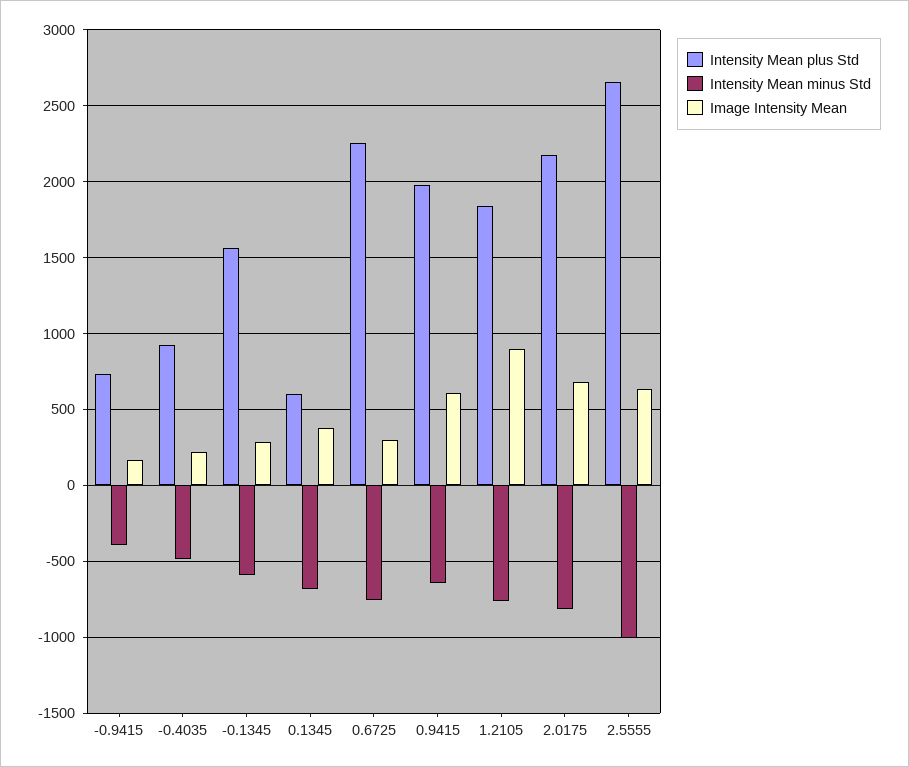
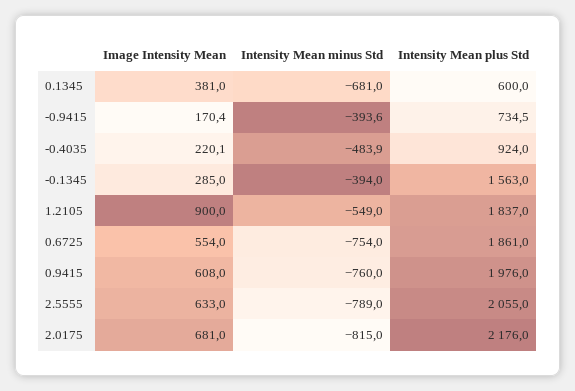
Intensity Mean minus Std, -0.1345: -600 -> -394
Intensity Mean plus Std, 0.6725: 2250 -> 1861
Image Intensity Mean, 0.6725: 300 -> 554
Intensity Mean minus Std, 0.9415: -650 -> -760
Intensity Mean minus Std, 1.2105: -750 -> -549
Intensity Mean plus Std, 2.5555: 2650 -> 2055
Intensity Mean minus Std, 2.5555: -1000 -> -789

